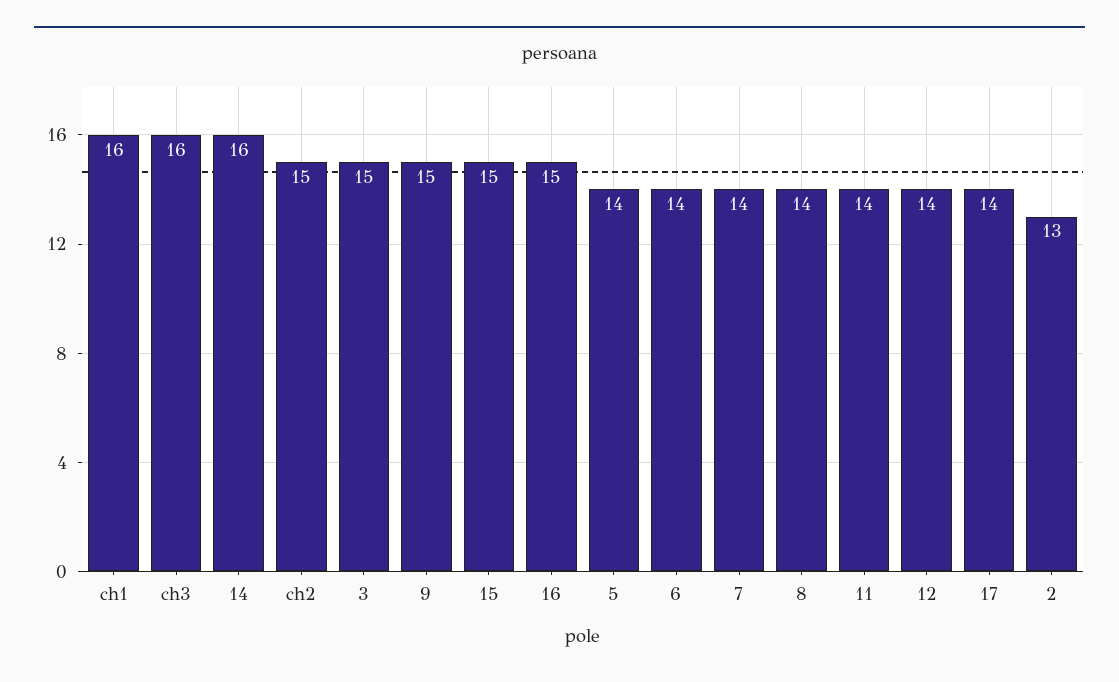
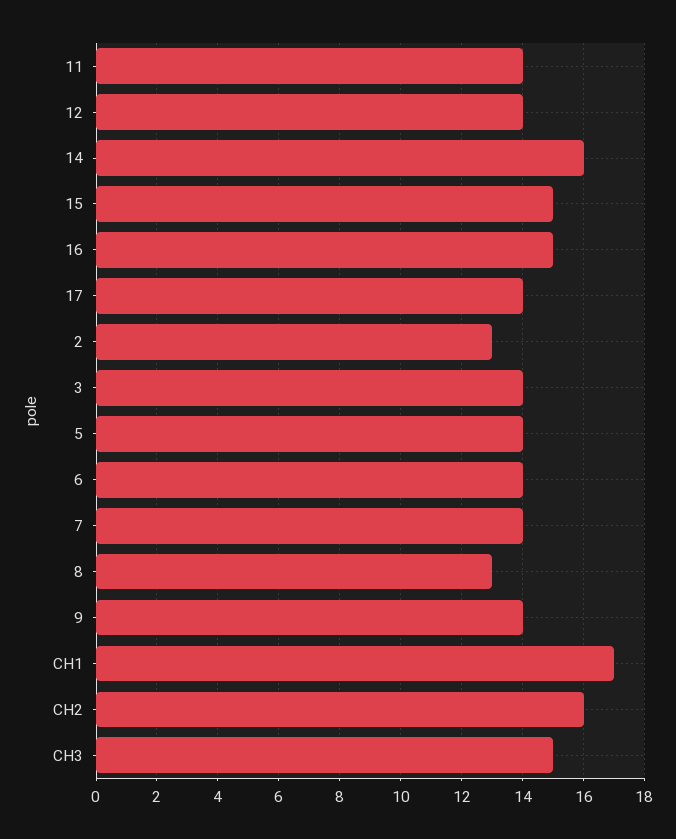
ch1: 16 -> 17
ch3: 16 -> 15
ch2: 15 -> 16
3: 15 -> 14
9: 15 -> 14
8: 14 -> 13

